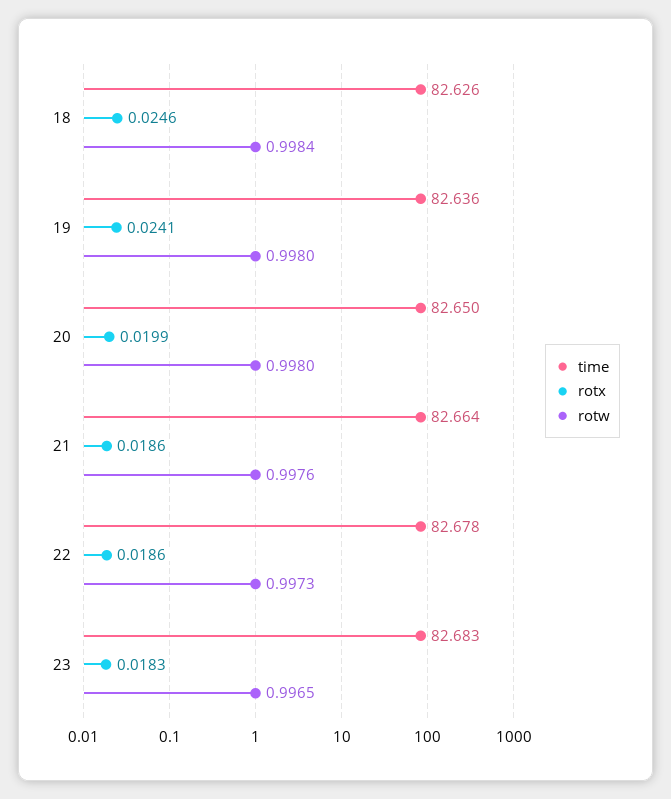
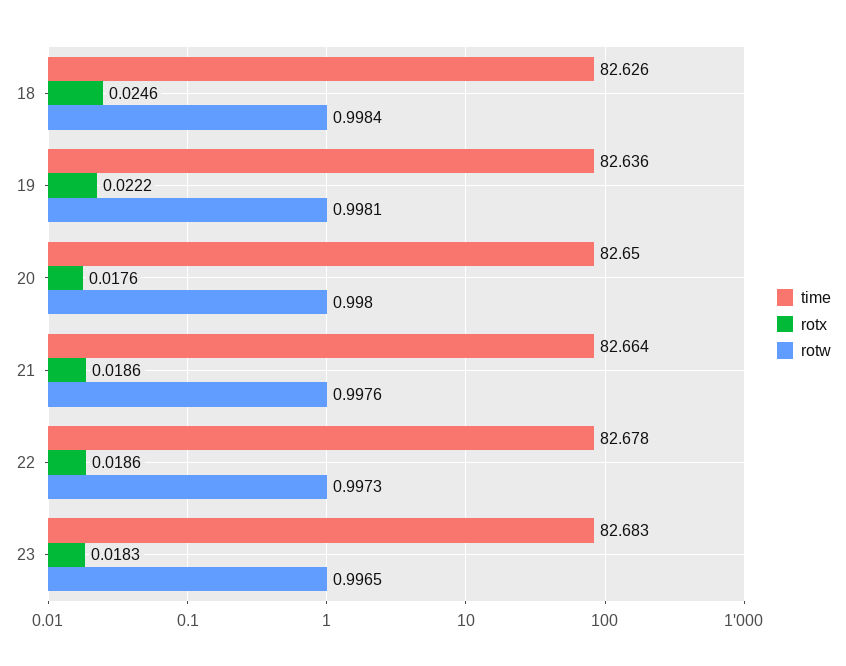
rotx, 19: 0.0241 -> 0.0222
rotw, 19: 0.998 -> 0.9981
rotx, 20: 0.0199 -> 0.0176

